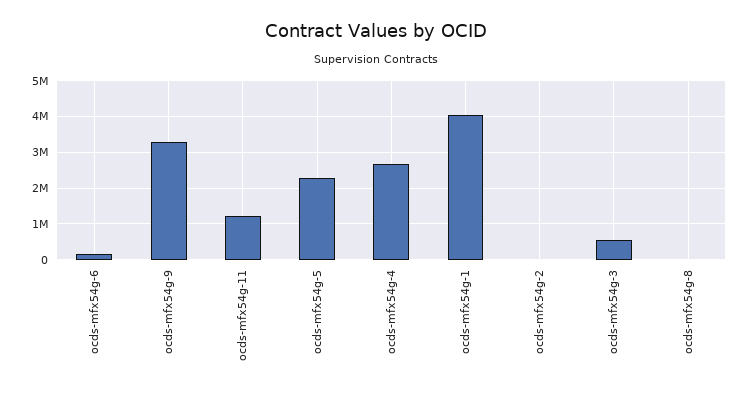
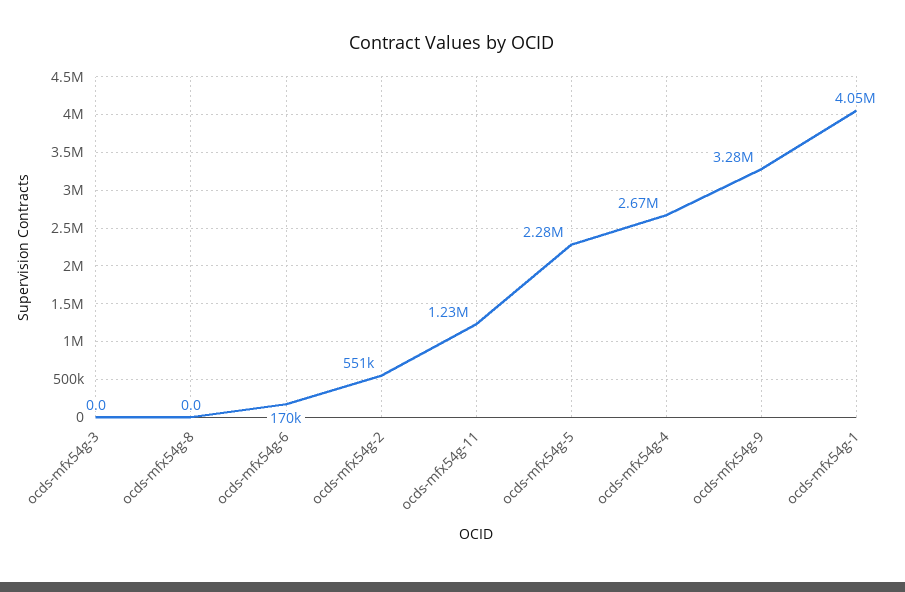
ocds-mfx54g-2: 0 -> 551000
ocds-mfx54g-3: 600000 -> 0

